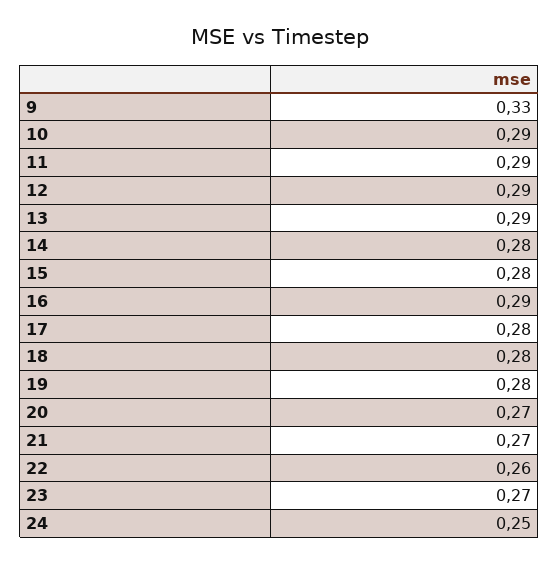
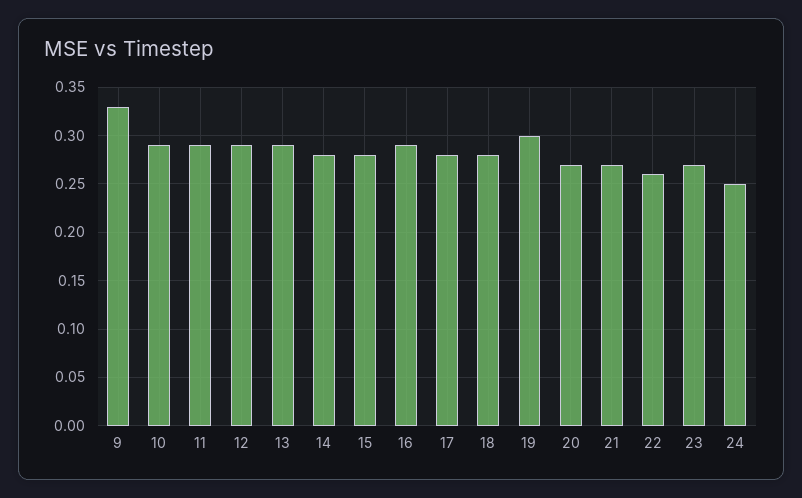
19: 0.28 -> 0.3

